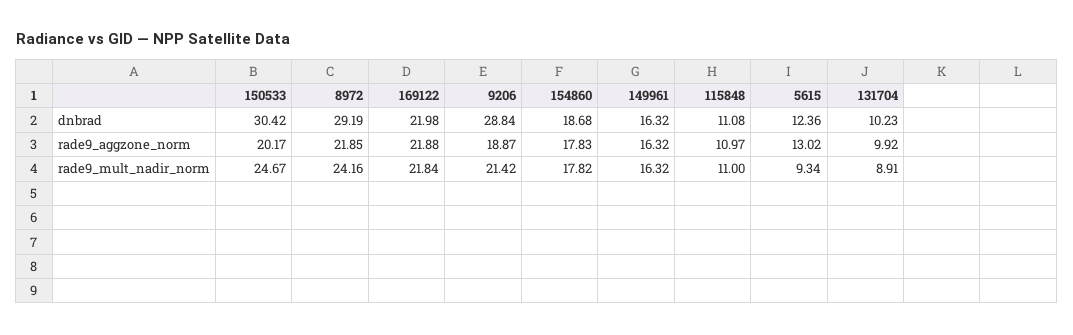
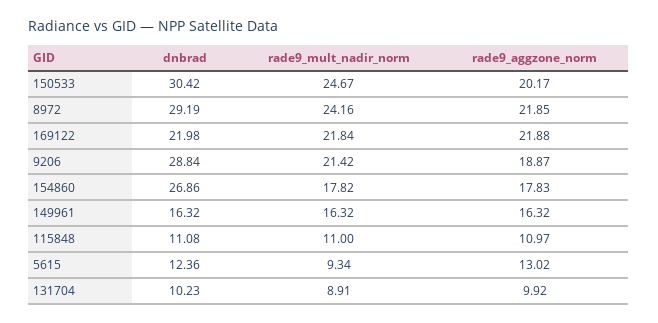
154860, dnbrad: 18.68 -> 26.86

